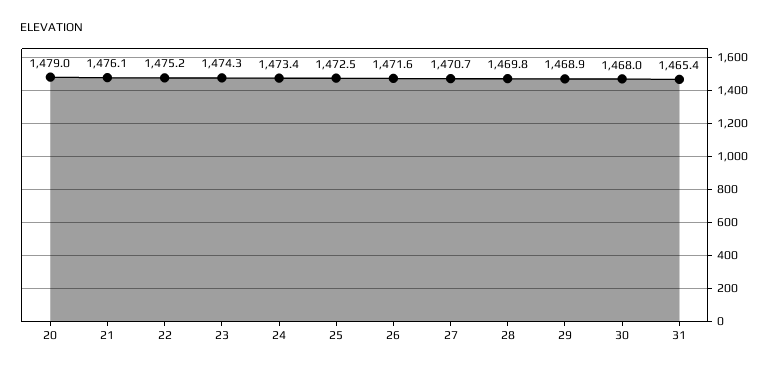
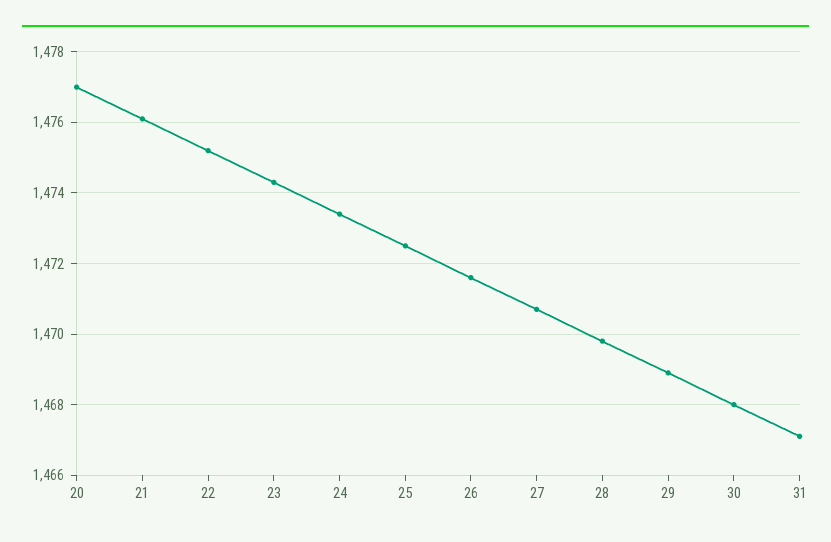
20: 1479 -> 1477
31: 1465.4 -> 1467

